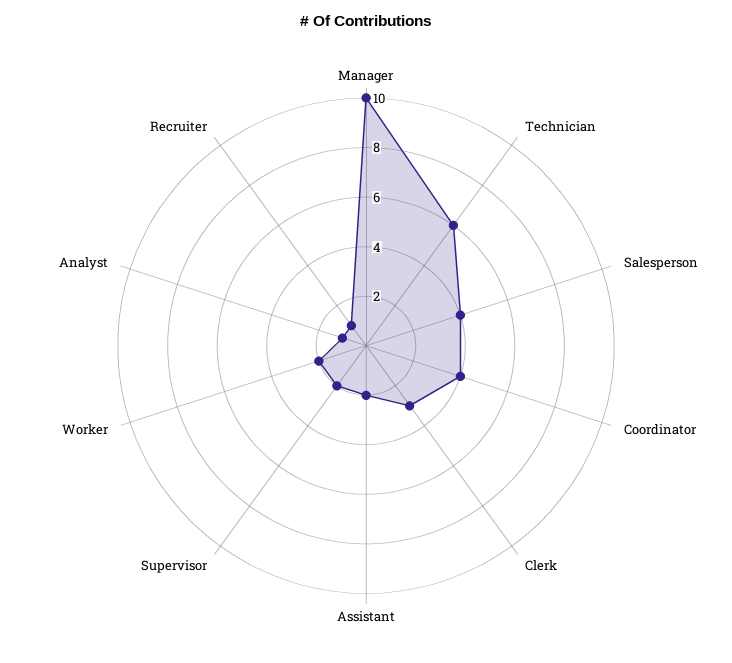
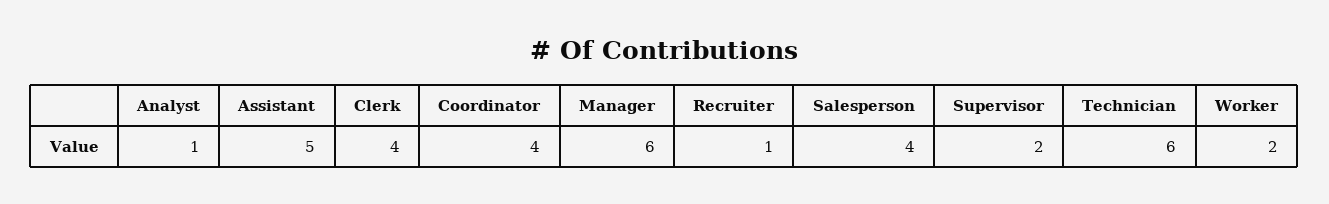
Manager: 10 -> 6
Clerk: 3 -> 4
Assistant: 2 -> 5

